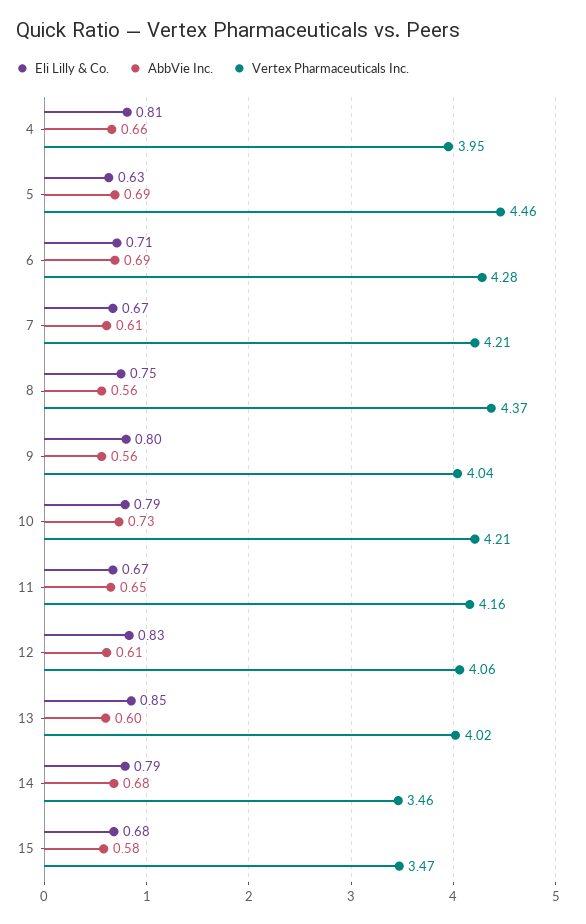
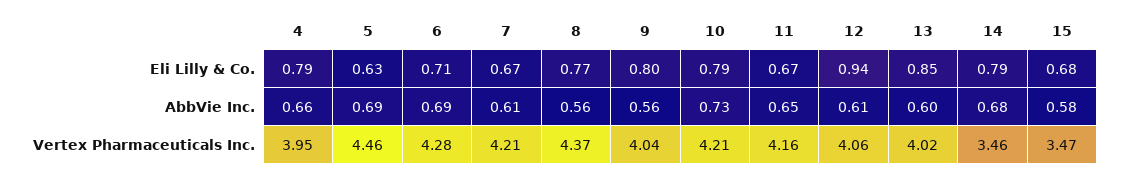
Eli Lilly & Co., 4: 0.81 -> 0.79
Eli Lilly & Co., 8: 0.75 -> 0.77
Eli Lilly & Co., 12: 0.83 -> 0.94

